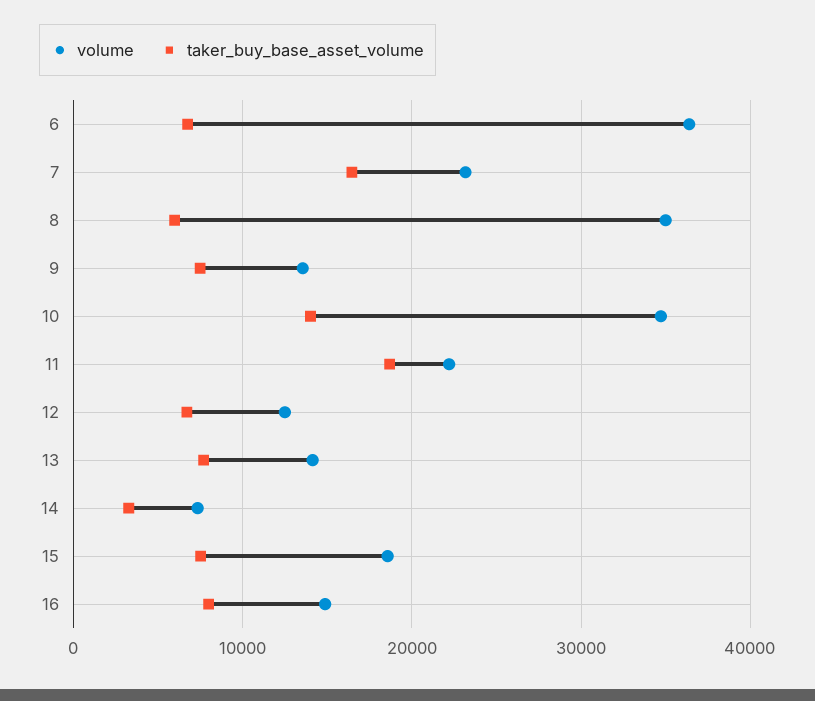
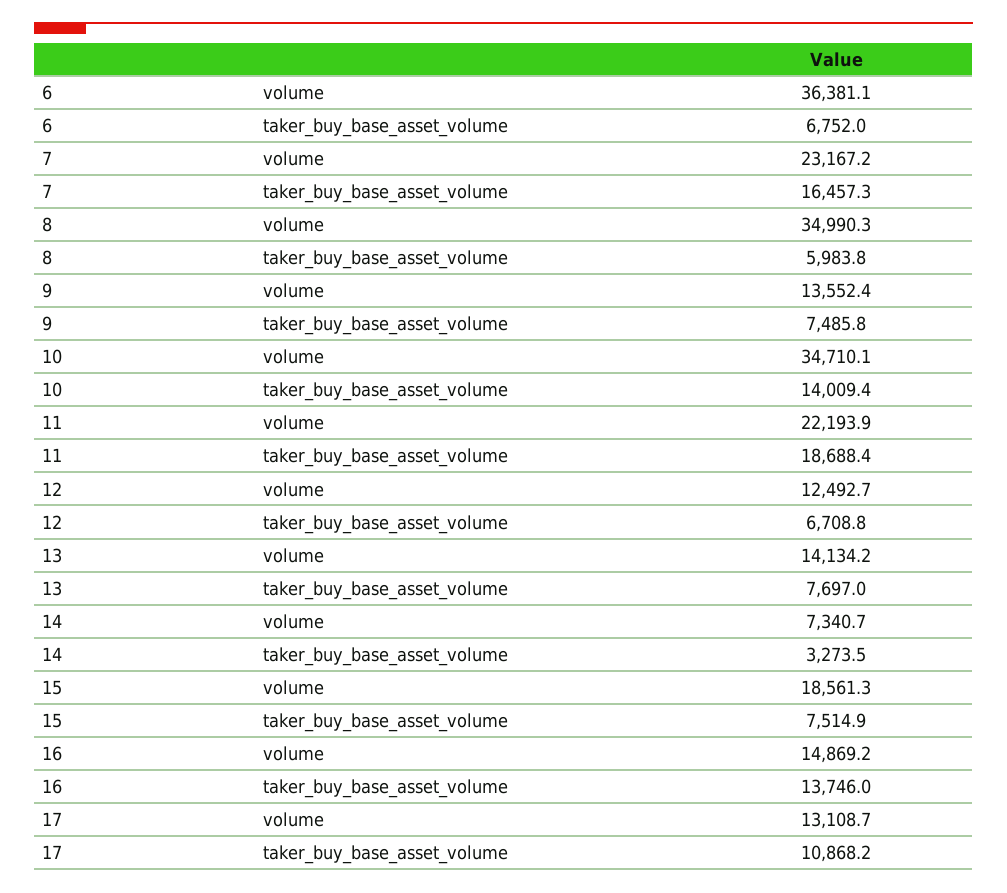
taker_buy_base_asset_volume, 16: 8000 -> 13746
volume, 17: none -> 13108.7
taker_buy_base_asset_volume, 17: none -> 10868.2

